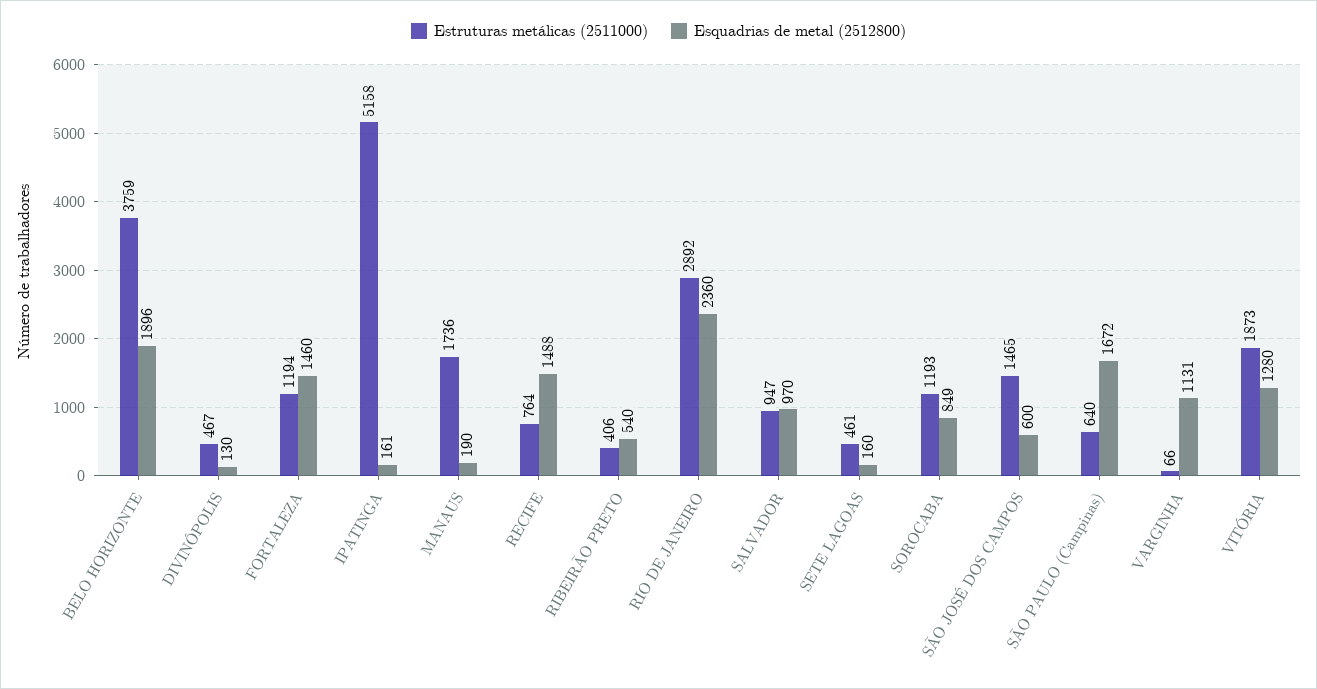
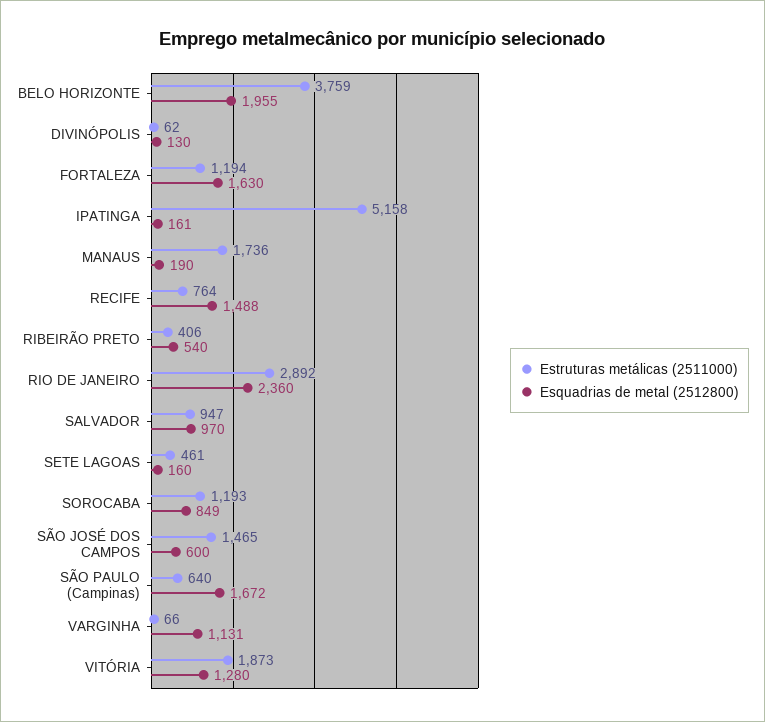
Esquadrias de metal (2512800), BELO HORIZONTE: 1896 -> 1955
Estruturas metálicas (2511000), DIVINÓPOLIS: 467 -> 62
Esquadrias de metal (2512800), FORTALEZA: 1460 -> 1630

